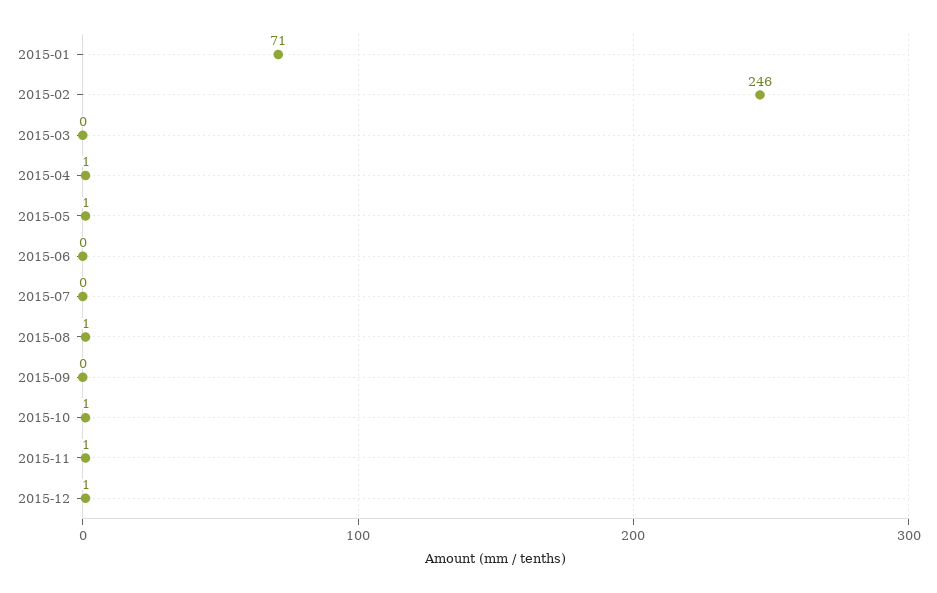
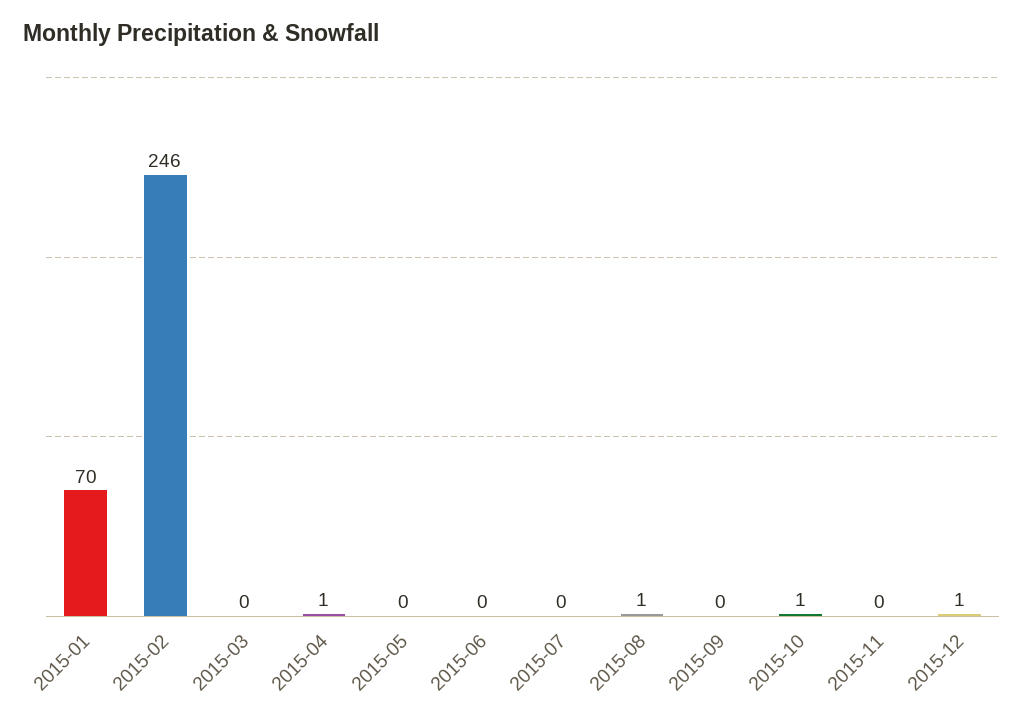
2015-01: 71 -> 70
2015-05: 1 -> 0
2015-11: 1 -> 0

